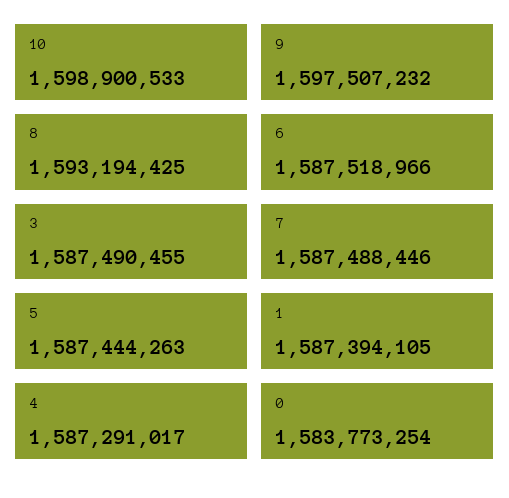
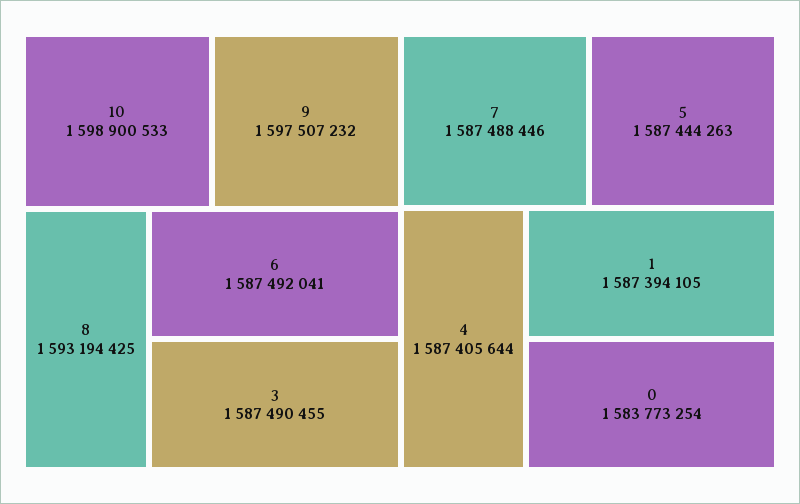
6: 1587518966 -> 1587492041
4: 1587291017 -> 1587405644

